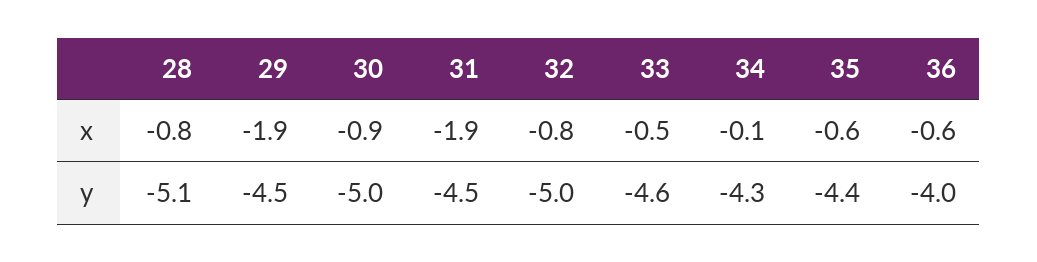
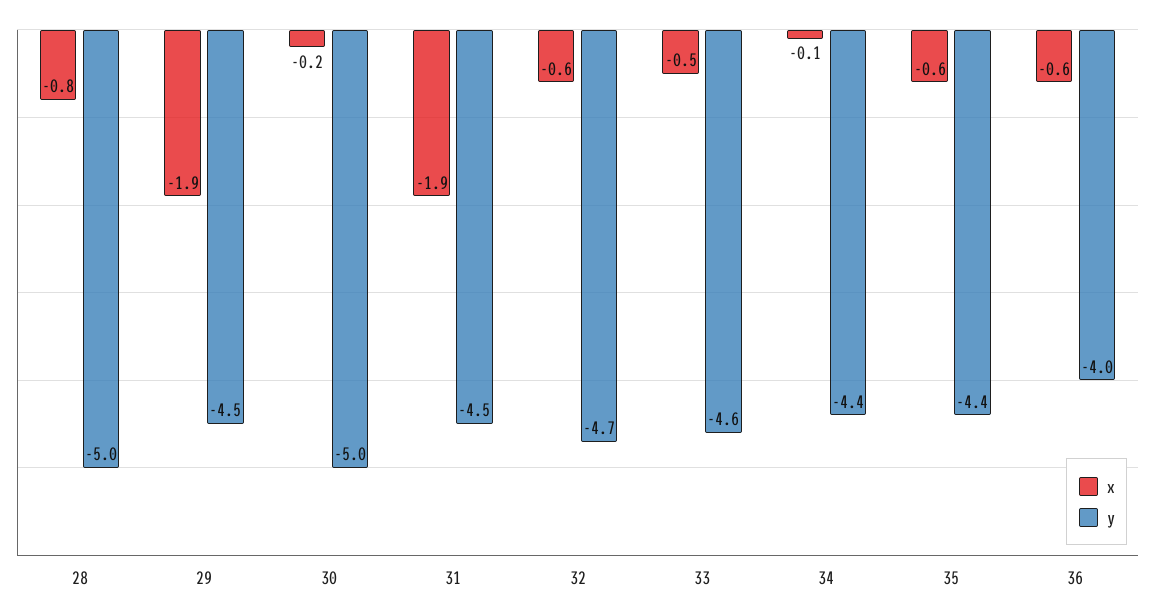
x, 30: -0.9 -> -0.2
x, 32: -0.8 -> -0.6
y, 28: -5.1 -> -5
y, 32: -5 -> -4.7
y, 34: -4.3 -> -4.4

